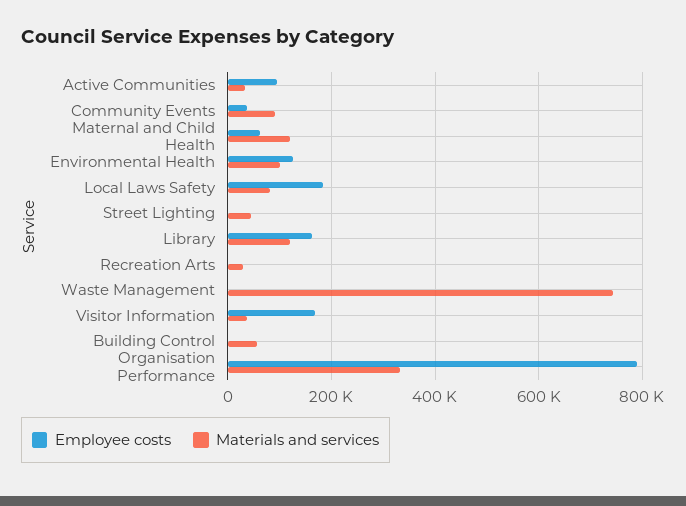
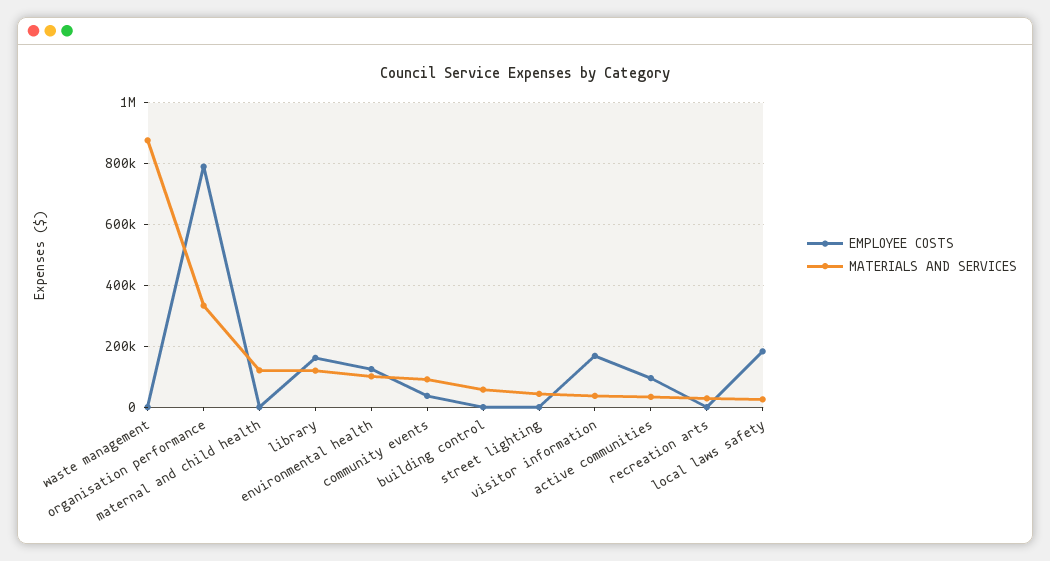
Employee costs, Maternal and Child Health: 60000 -> 0
Materials and services, Local Laws Safety: 80000 -> 20000
Materials and services, Waste Management: 740000 -> 880000

